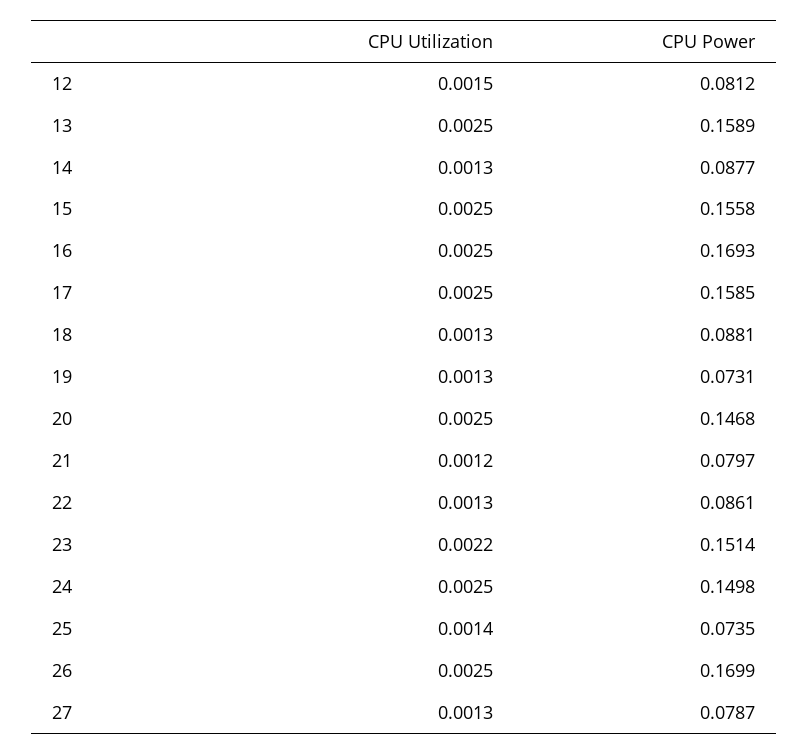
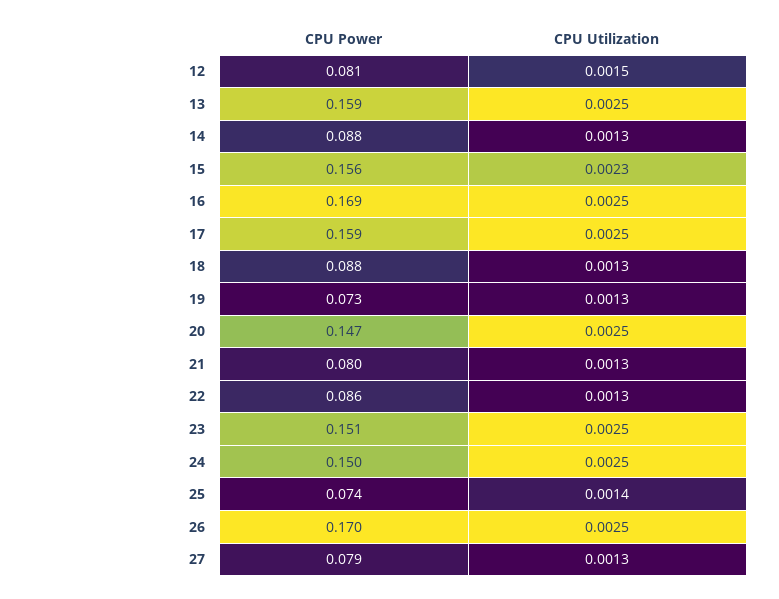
CPU Utilization, 15: 0.0025 -> 0.0023
CPU Utilization, 21: 0.0012 -> 0.0013
CPU Utilization, 23: 0.0022 -> 0.0025

